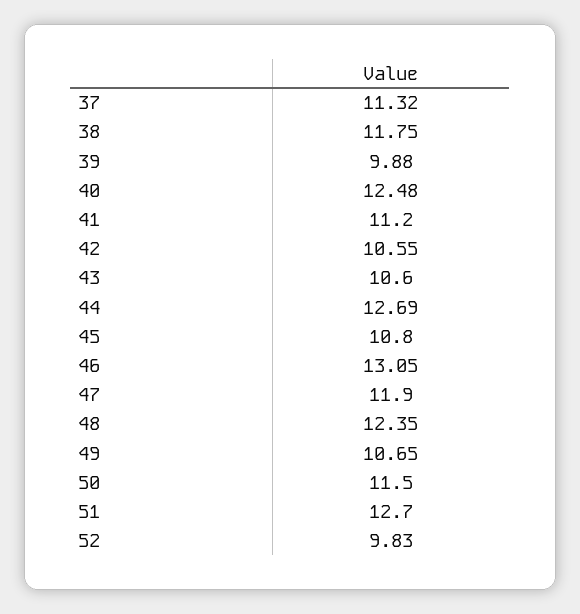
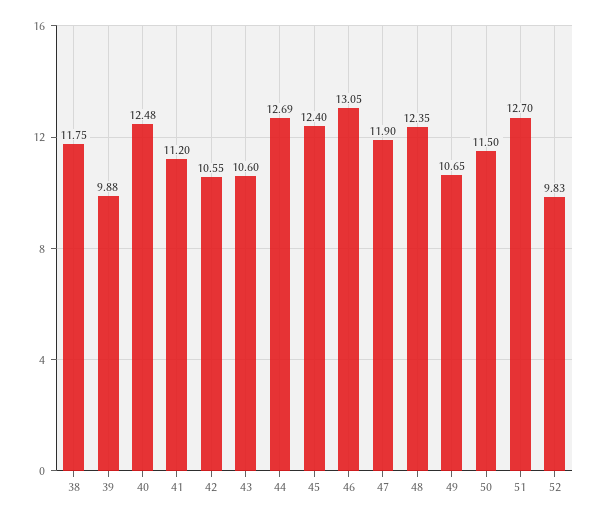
37: 11.32 -> none
45: 10.8 -> 12.4

